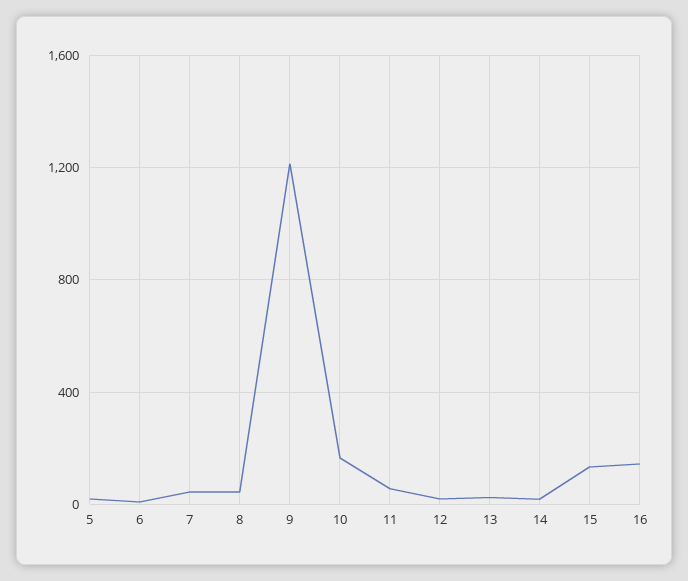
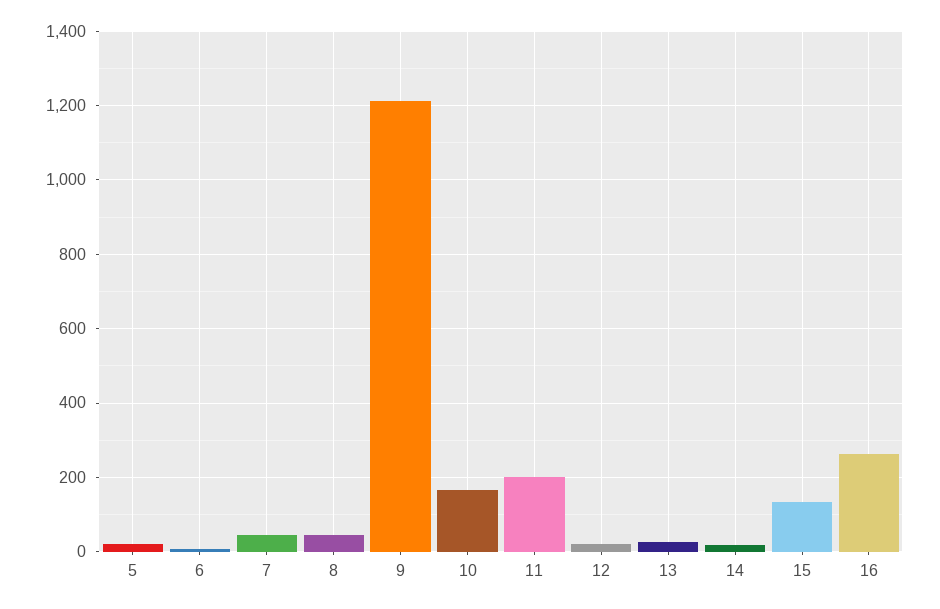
11: 50 -> 200
16: 150 -> 260

